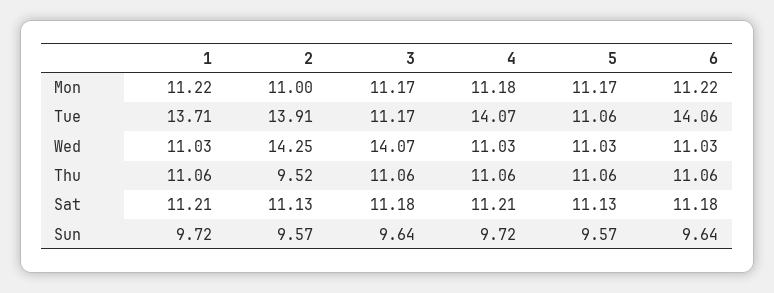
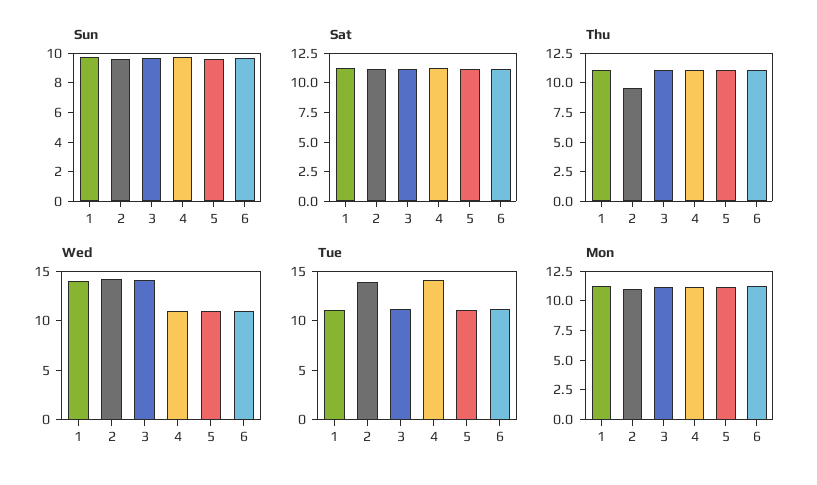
Tue, 1: 13.71 -> 11
Tue, 6: 14.06 -> 11
Wed, 1: 11.03 -> 14

